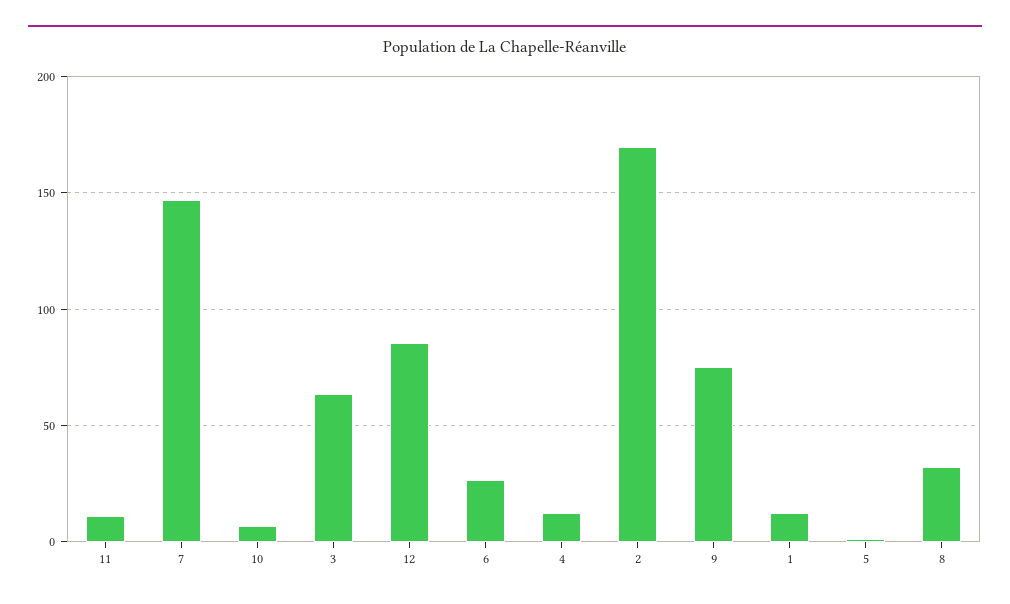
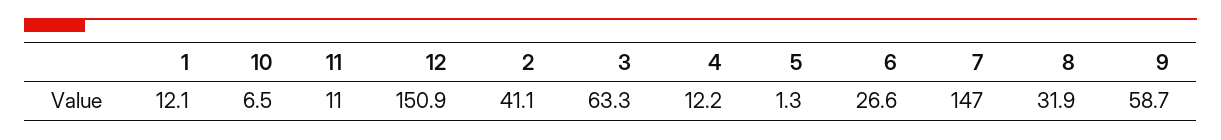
12: 85 -> 150.9
2: 170 -> 41.1
9: 75 -> 58.7

